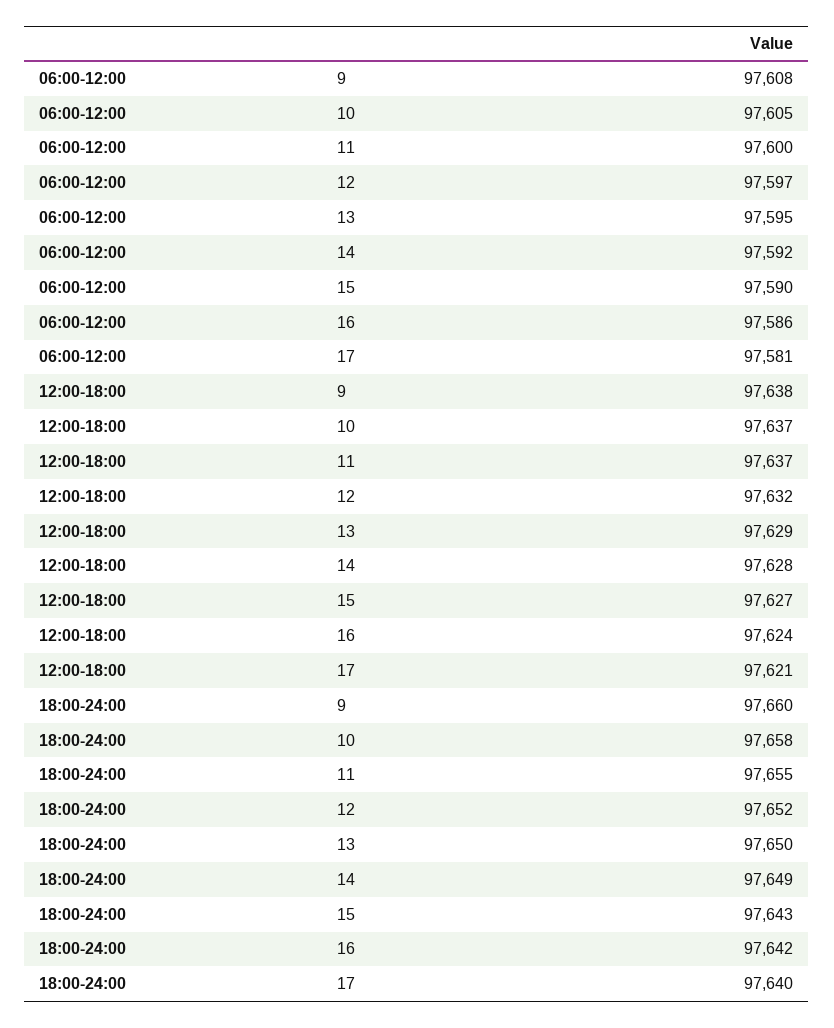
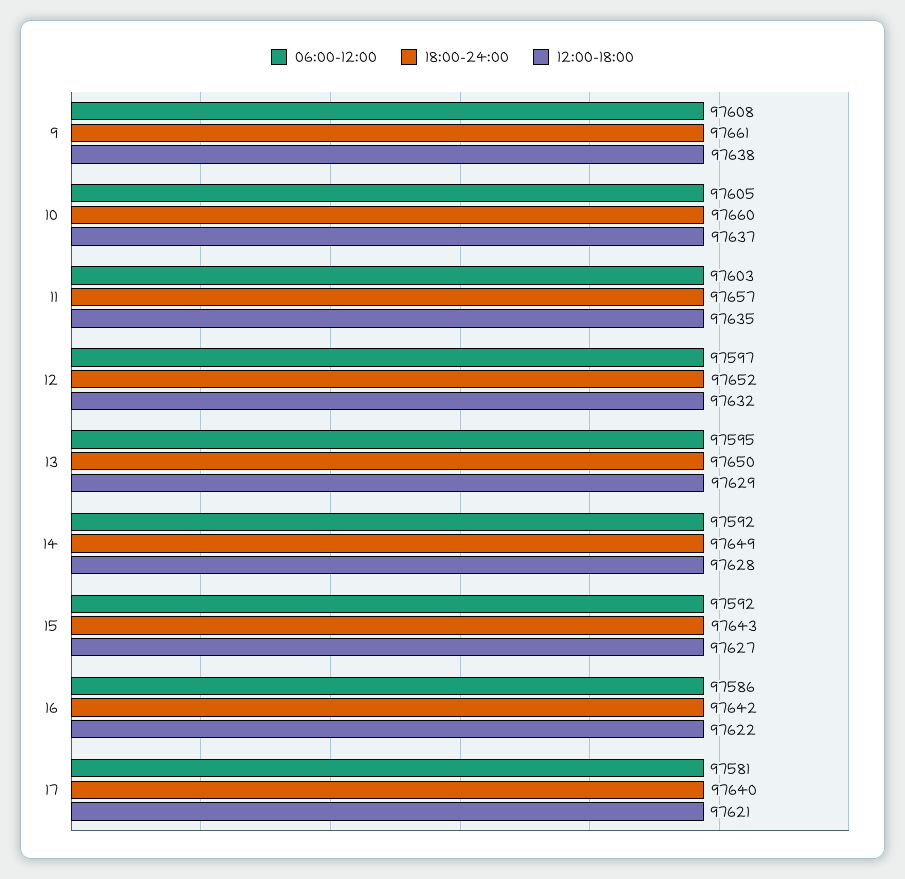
06:00-12:00, 11: 97600 -> 97603
06:00-12:00, 15: 97590 -> 97592
12:00-18:00, 11: 97637 -> 97635
12:00-18:00, 16: 97624 -> 97622
18:00-24:00, 9: 97660 -> 97661
18:00-24:00, 10: 97658 -> 97660
18:00-24:00, 11: 97655 -> 97657

